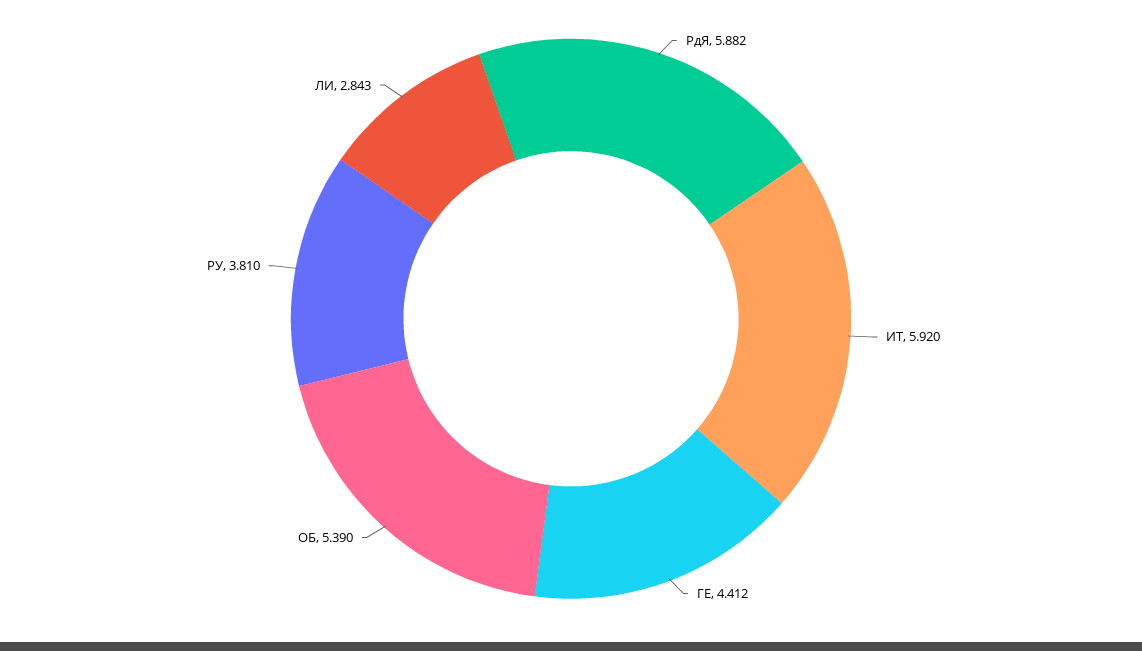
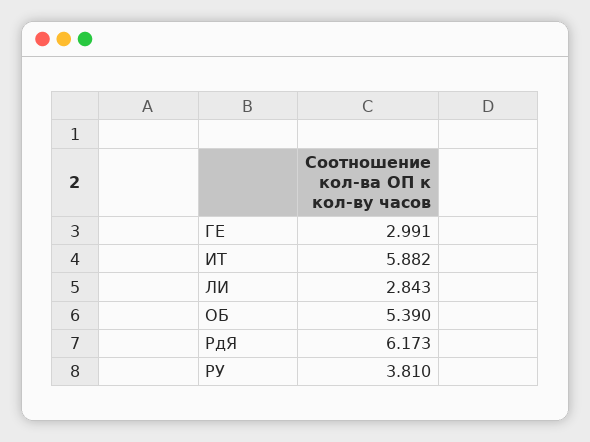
РдЯ: 5.882 -> 6.173
ИТ: 5.92 -> 5.882
ГЕ: 4.412 -> 2.991

